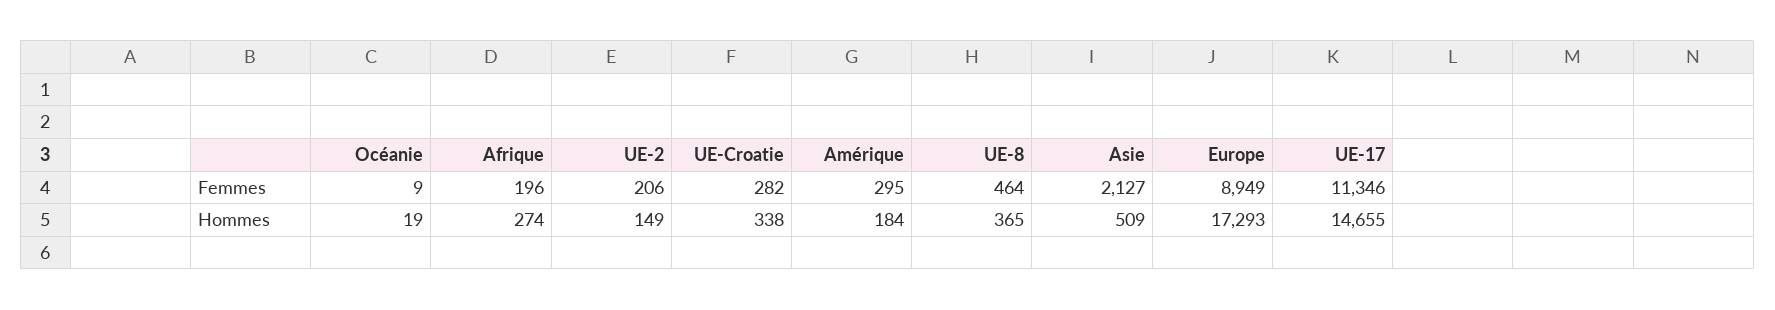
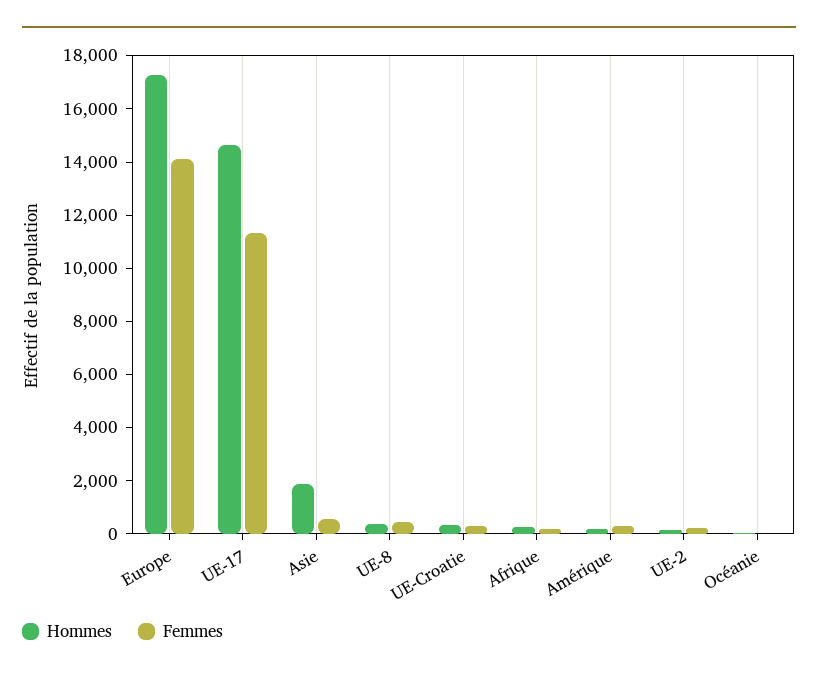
Femmes, Asie: 2127 -> 500
Femmes, Europe: 8949 -> 14000
Hommes, Asie: 509 -> 2000

